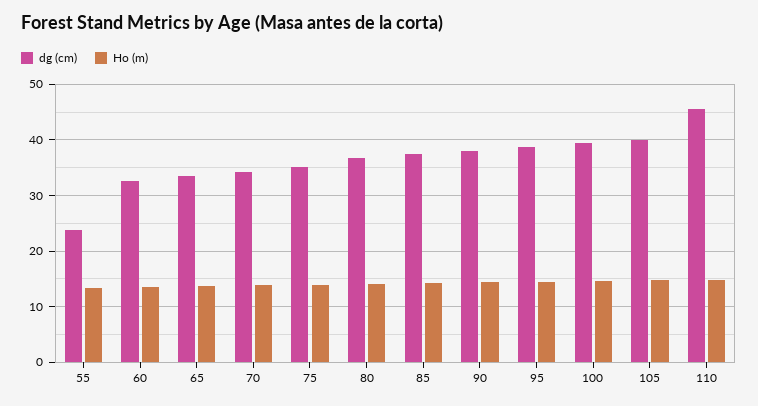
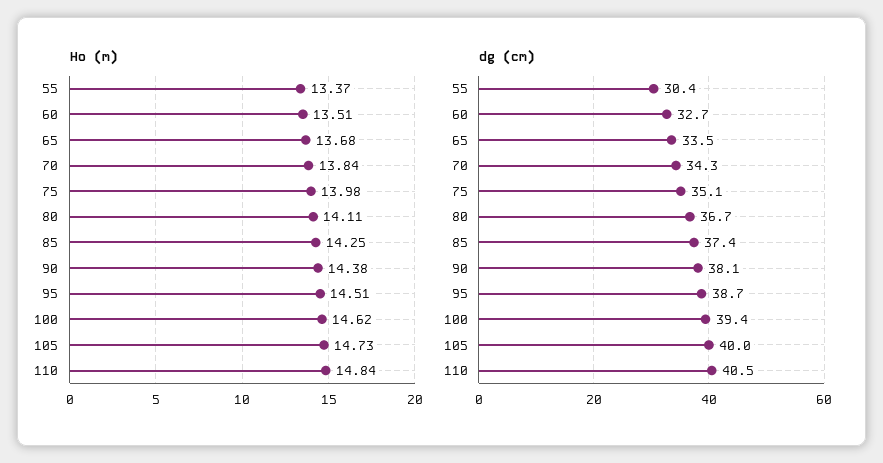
dg (cm), 55: 24 -> 30.4
dg (cm), 110: 46 -> 40.5

